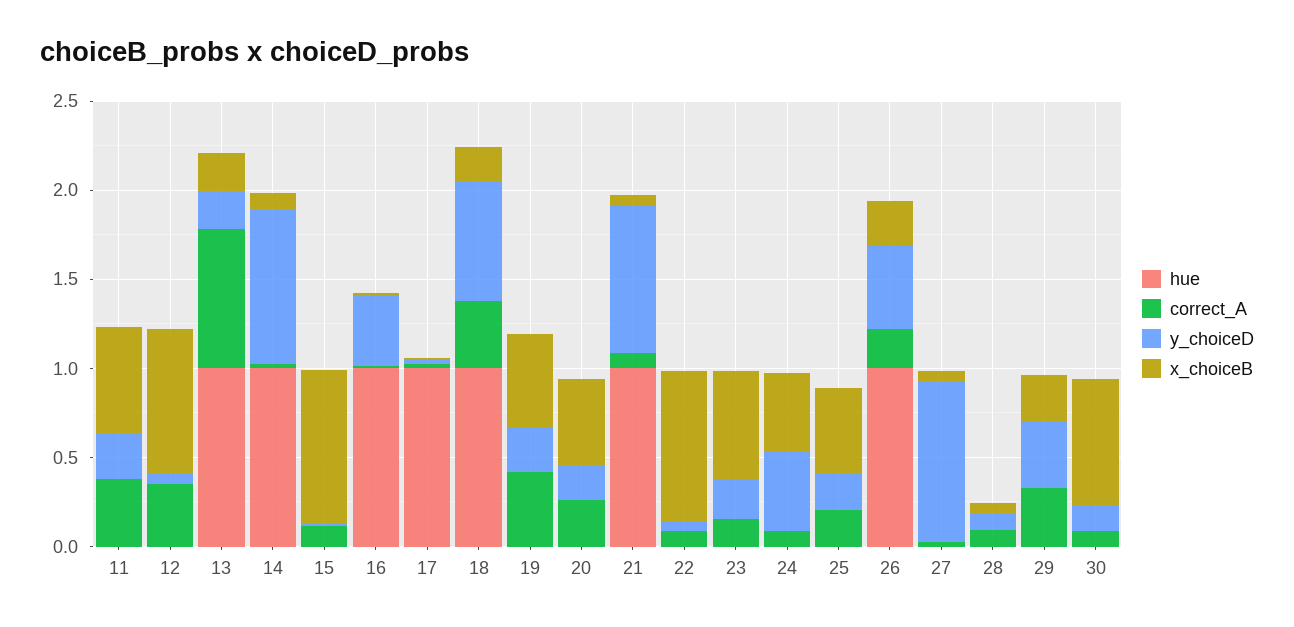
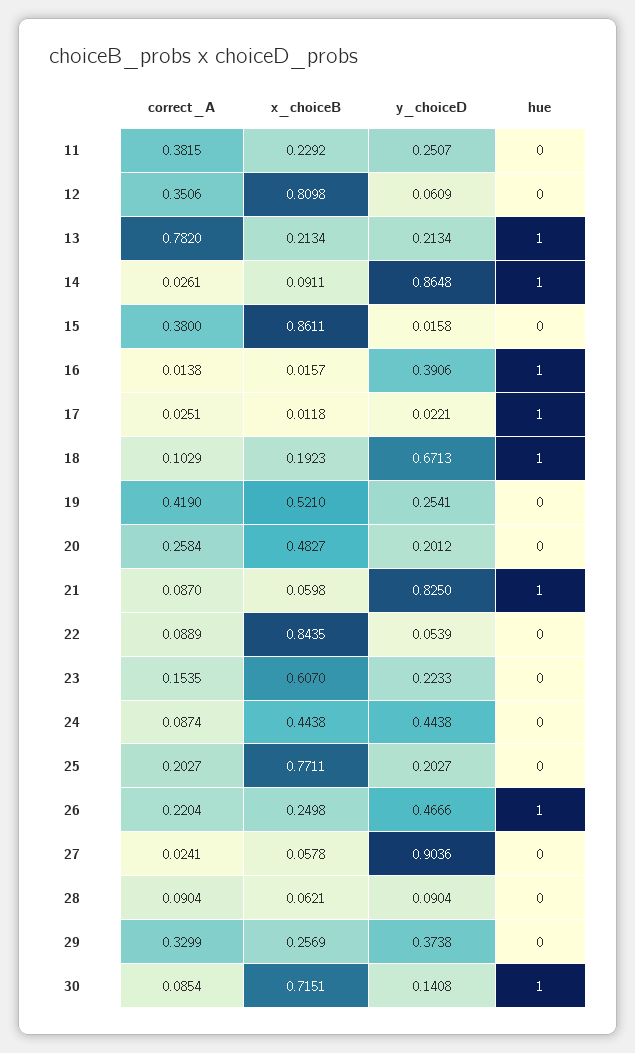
x_choiceB, 11: 0.6 -> 0.2292
correct_A, 15: 0.1 -> 0.38
correct_A, 18: 0.4 -> 0.1029
x_choiceB, 25: 0.5 -> 0.7711
hue, 30: 0 -> 1

